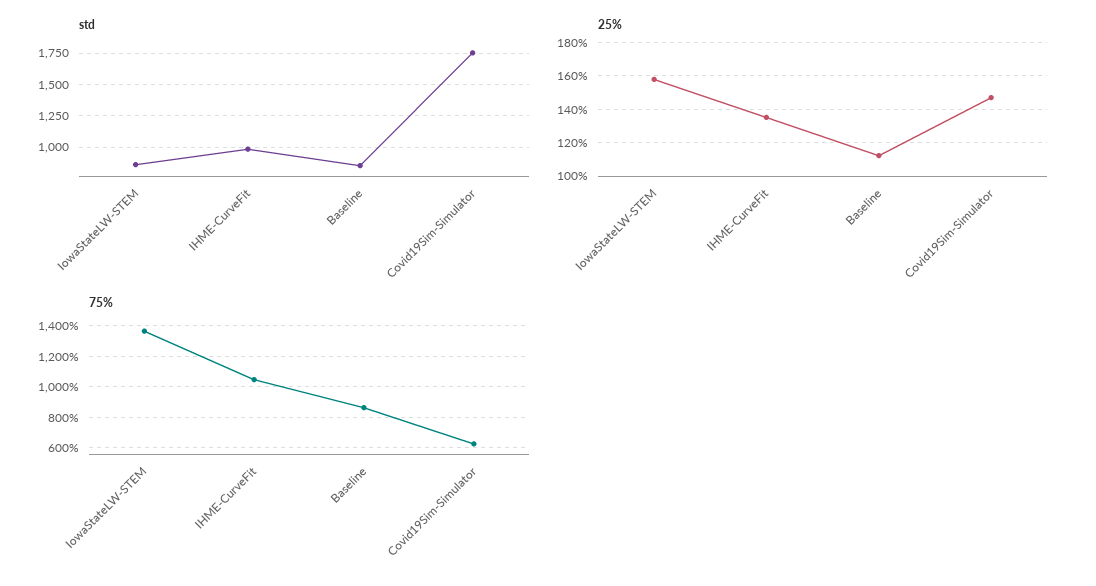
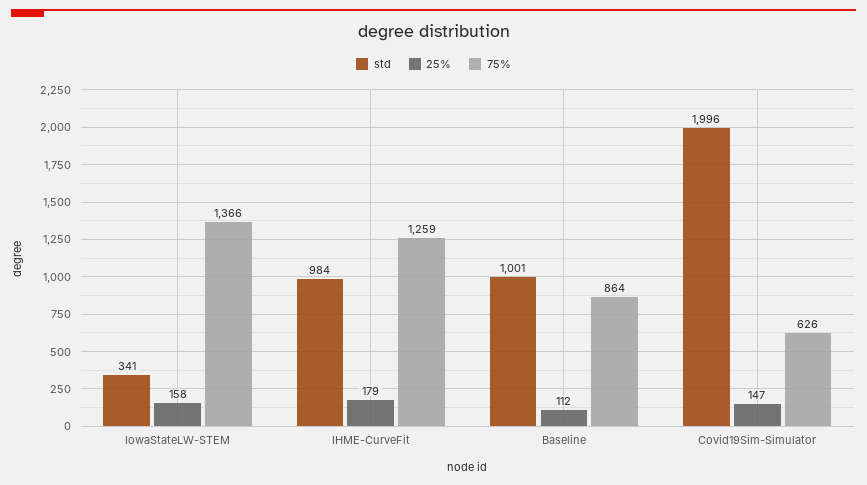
std, IowaStateLW-STEM: 850 -> 341
std, Baseline: 850 -> 1001
std, Covid19Sim-Simulator: 1750 -> 1996
25%, IHME-CurveFit: 135 -> 179
75%, IHME-CurveFit: 1050 -> 1259

